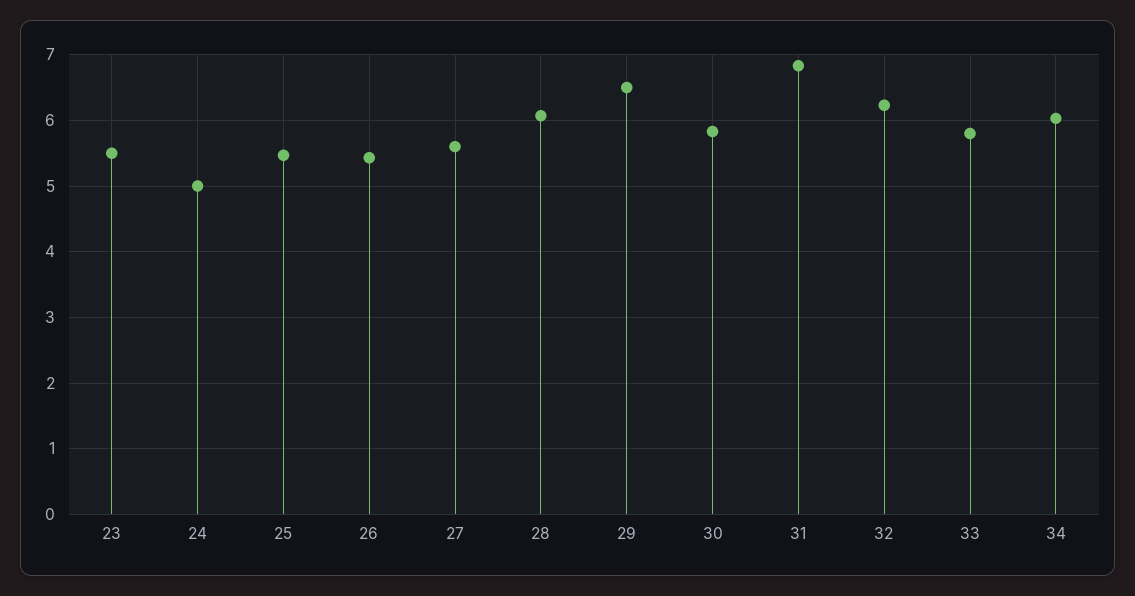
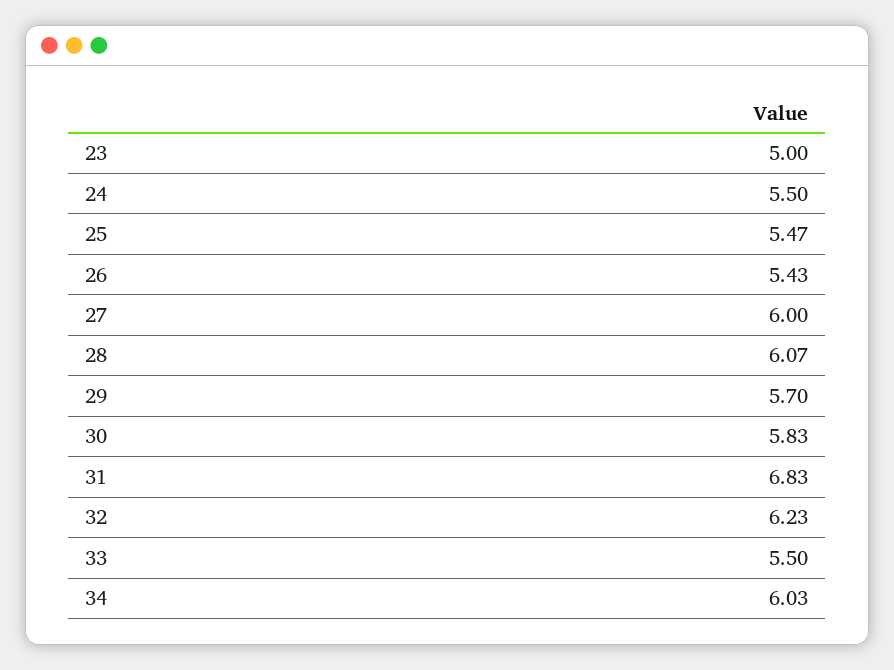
23: 5.5 -> 5
24: 5 -> 5.5
27: 5.6 -> 6
29: 6.5 -> 5.7
33: 5.8 -> 5.5

